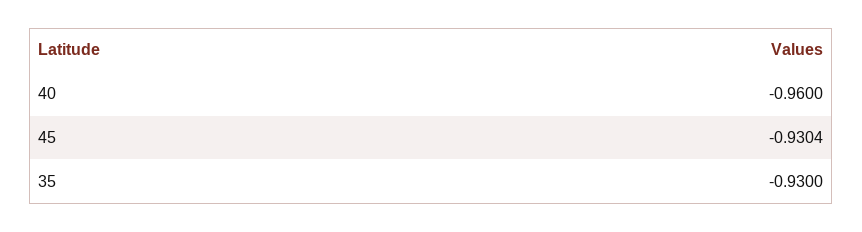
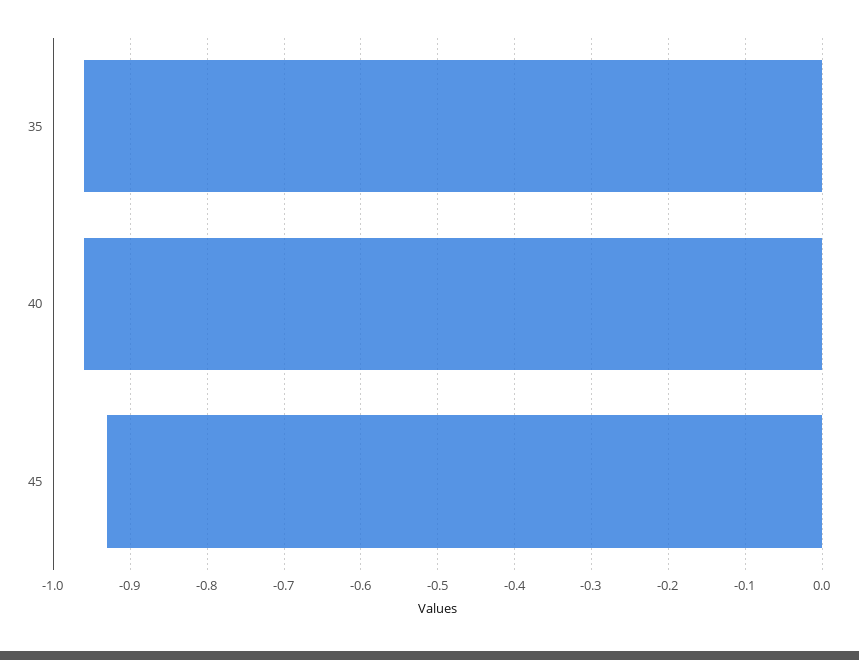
35: -0.93 -> -0.96

